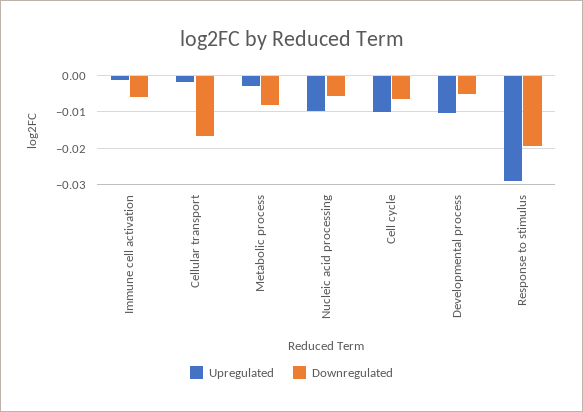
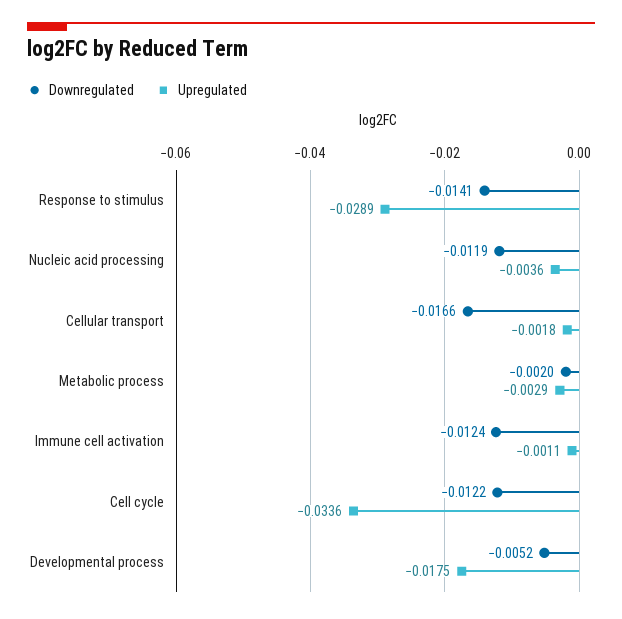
Downregulated, Immune cell activation: -0.006 -> -0.0124
Downregulated, Metabolic process: -0.008 -> -0.002
Upregulated, Nucleic acid processing: -0.01 -> -0.0036
Downregulated, Nucleic acid processing: -0.006 -> -0.0119
Upregulated, Cell cycle: -0.01 -> -0.0336
Downregulated, Cell cycle: -0.006 -> -0.0122
Upregulated, Developmental process: -0.01 -> -0.0175
Downregulated, Response to stimulus: -0.02 -> -0.0141

